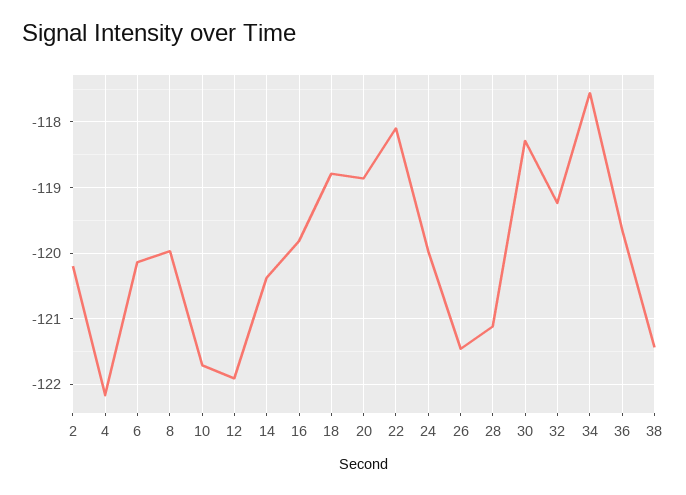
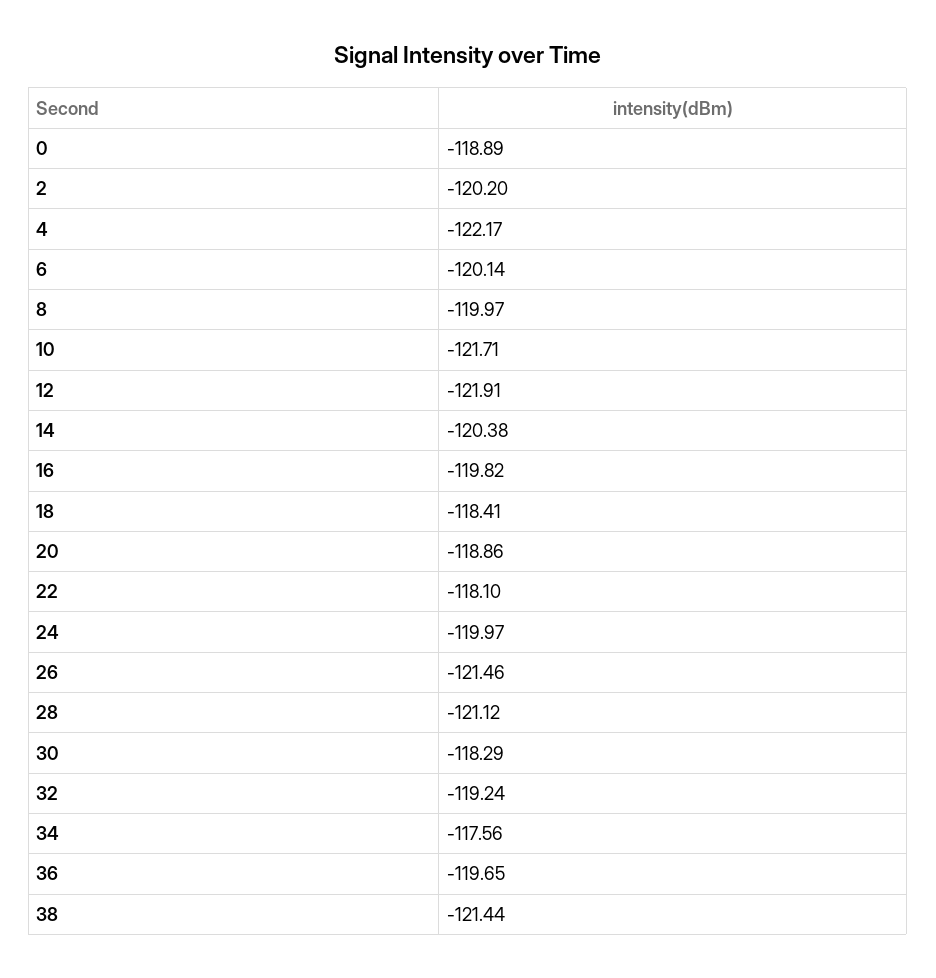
18: -118.8 -> -118.41
0: none -> -118.89

